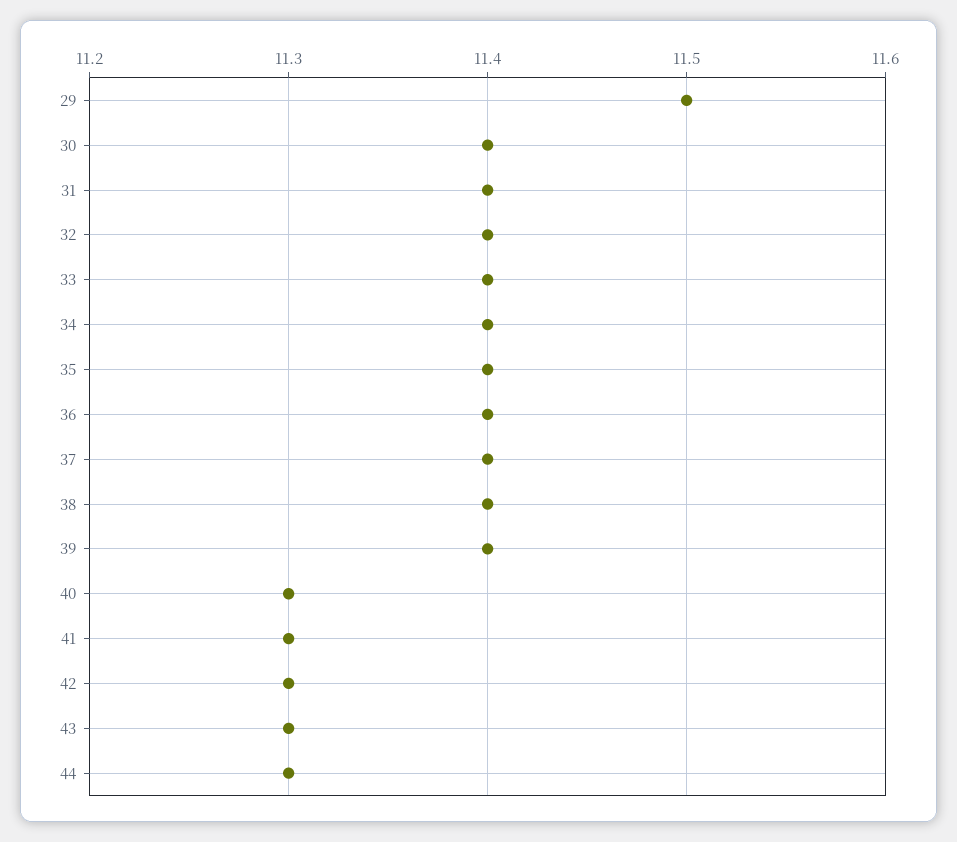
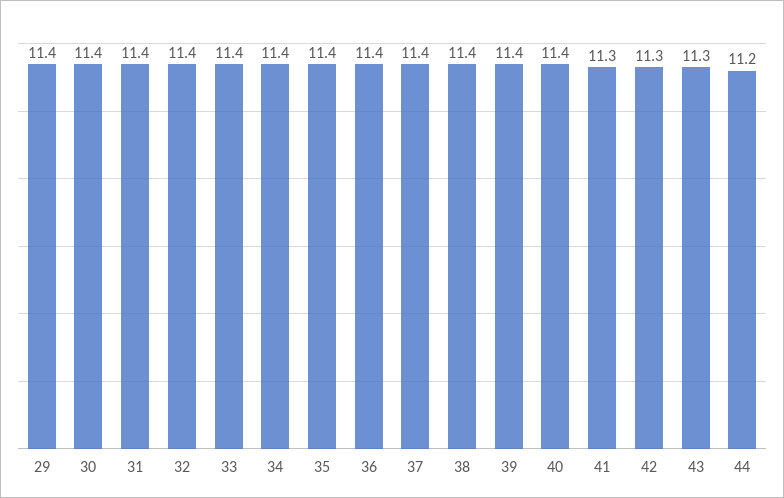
29: 11.5 -> 11.4
40: 11.3 -> 11.4
44: 11.3 -> 11.2

